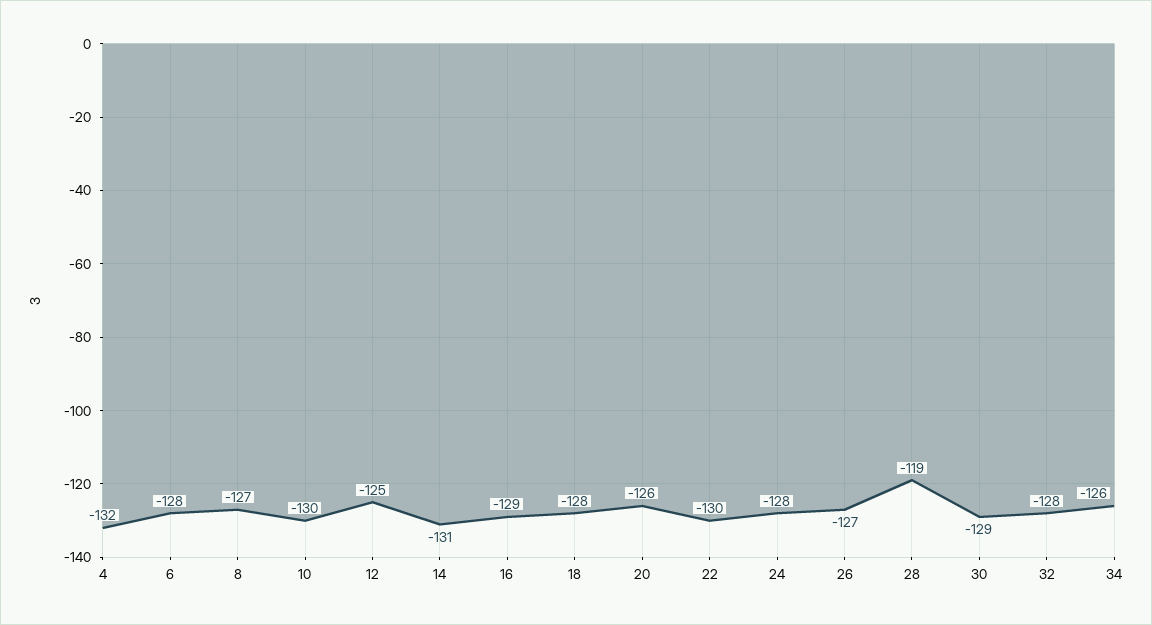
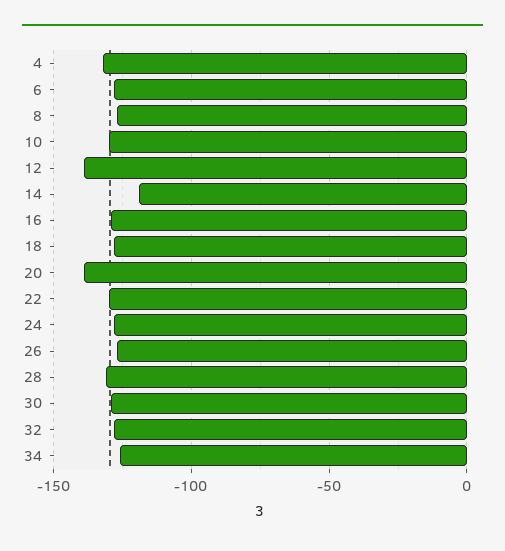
12: -125 -> -140
14: -131 -> -120
20: -126 -> -140
28: -119 -> -130

